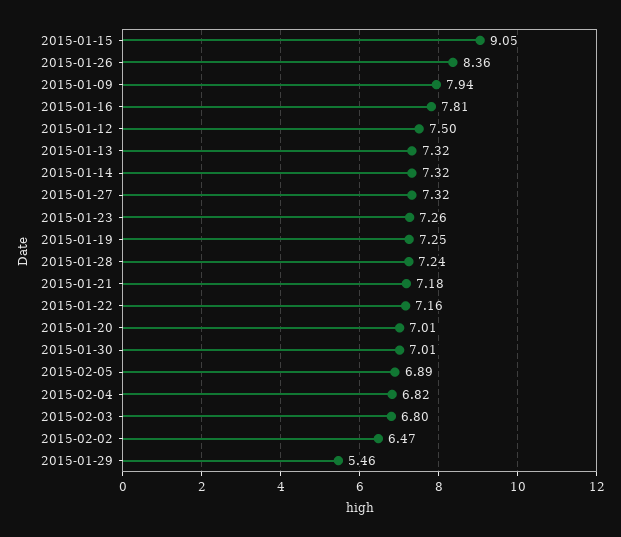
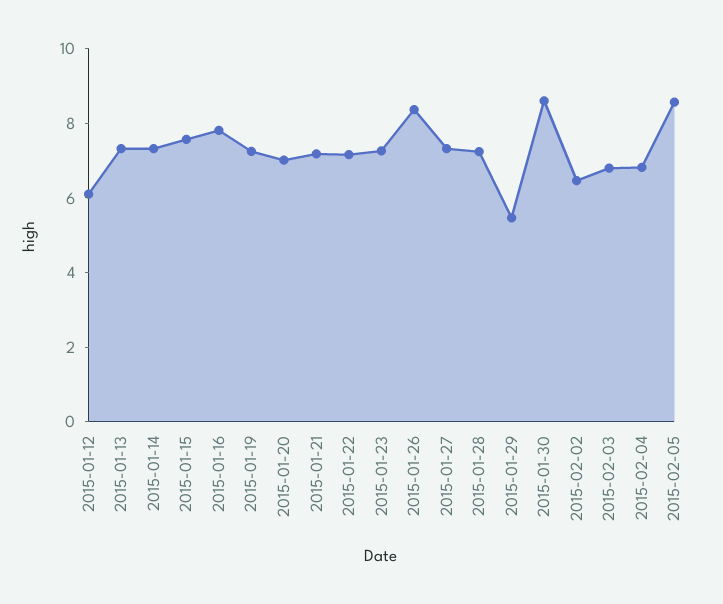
2015-01-15: 9.05 -> 7.5
2015-01-09: 7.94 -> none
2015-01-12: 7.5 -> 6
2015-01-30: 7.01 -> 8.5
2015-02-05: 6.89 -> 8.5

